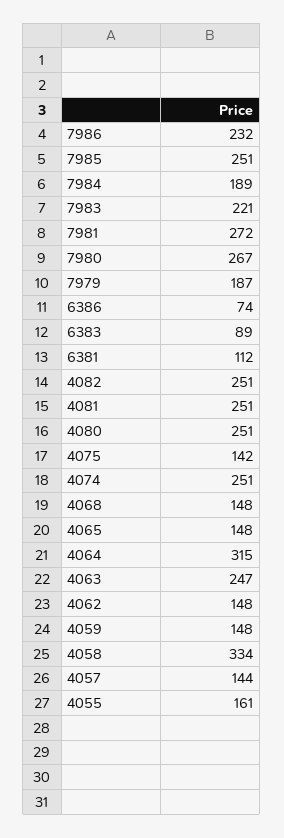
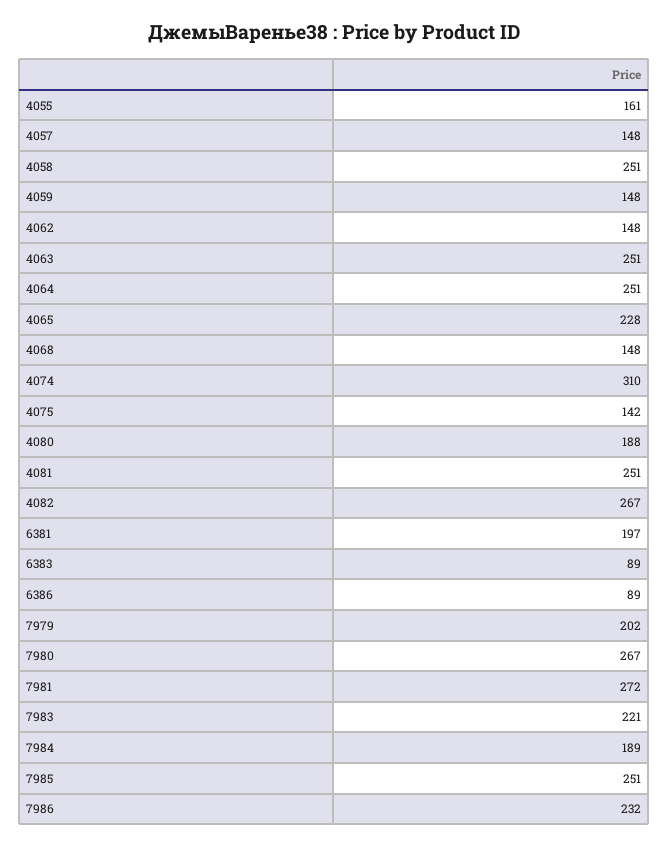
7979: 187 -> 202
6386: 74 -> 89
6381: 112 -> 197
4082: 251 -> 267
4080: 251 -> 188
4074: 251 -> 310
4065: 148 -> 228
4064: 315 -> 251
4063: 247 -> 251
4058: 334 -> 251
4057: 144 -> 148

